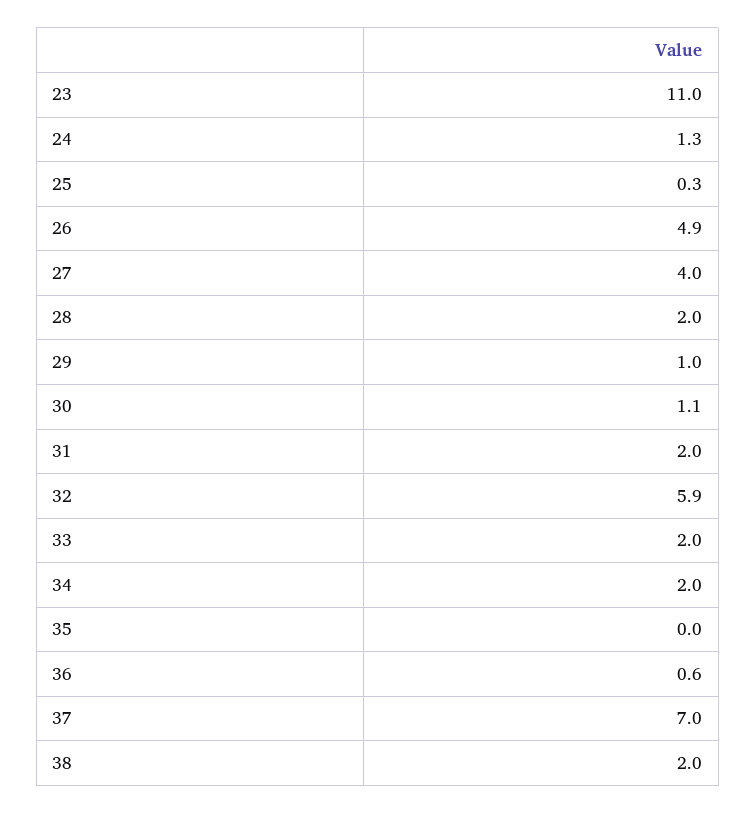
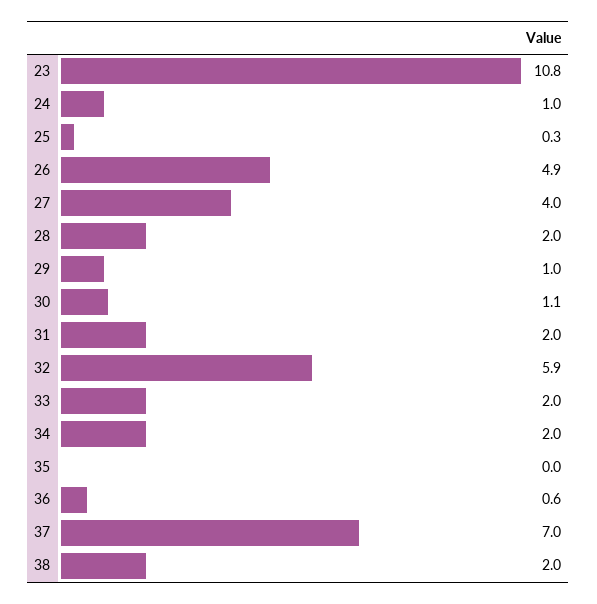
23: 11 -> 10.8
24: 1.3 -> 1

